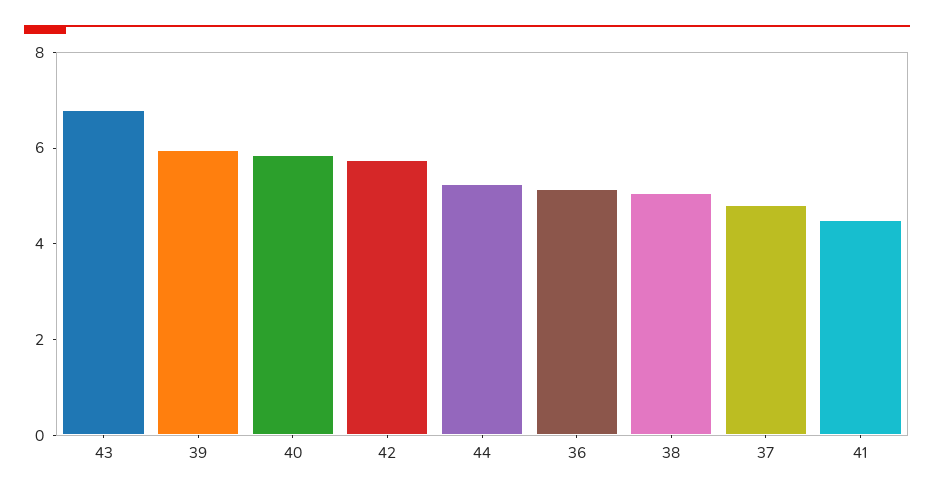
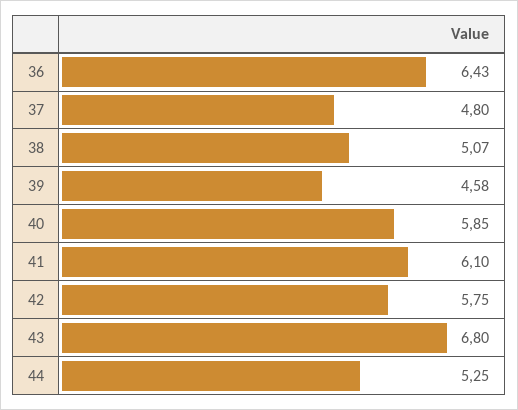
39: 6 -> 4.58
36: 5 -> 6.43
41: 4.5 -> 6.1

